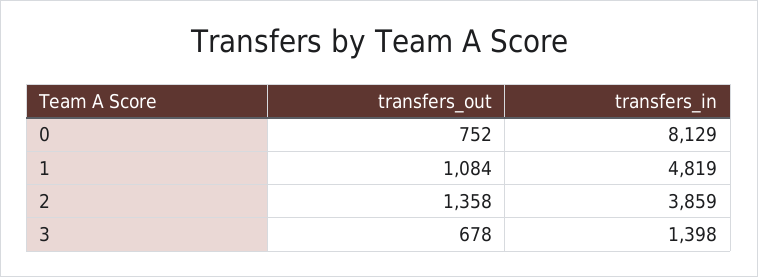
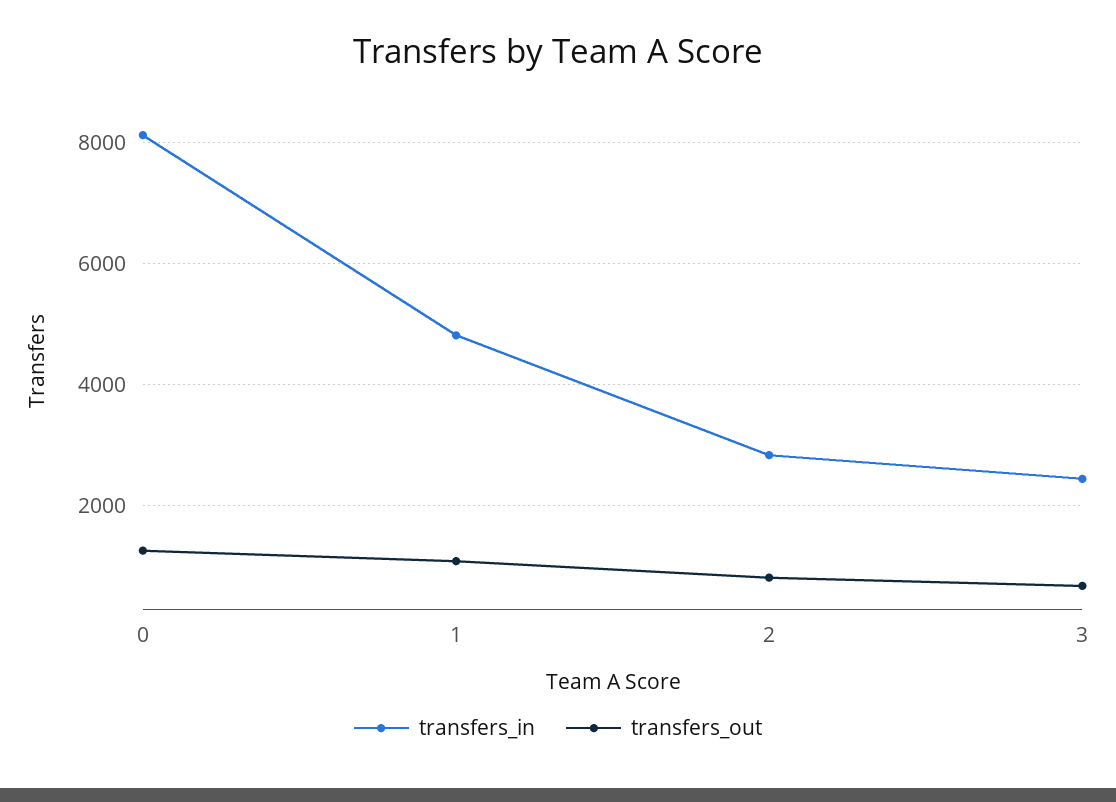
transfers_out, 0: 752 -> 1200
transfers_out, 2: 1358 -> 800
transfers_in, 2: 3859 -> 2800
transfers_in, 3: 1398 -> 2400

